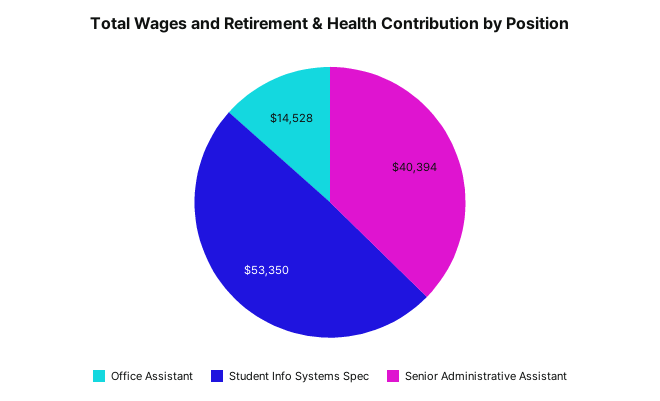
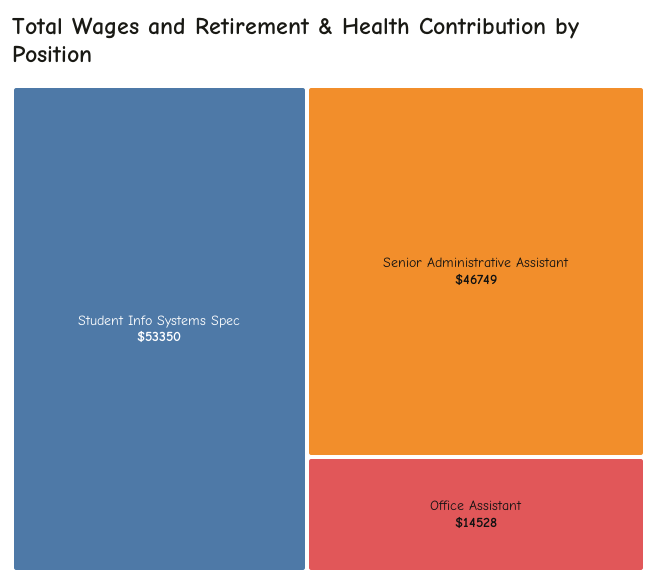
Senior Administrative Assistant: 40394 -> 46749

